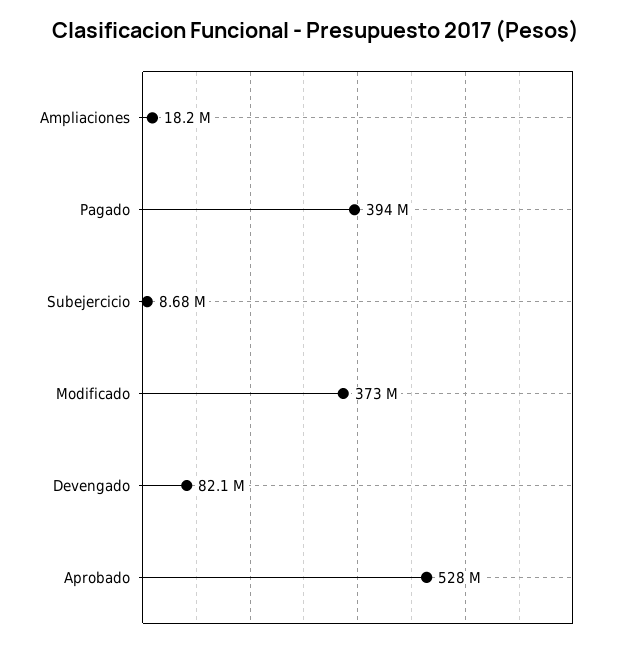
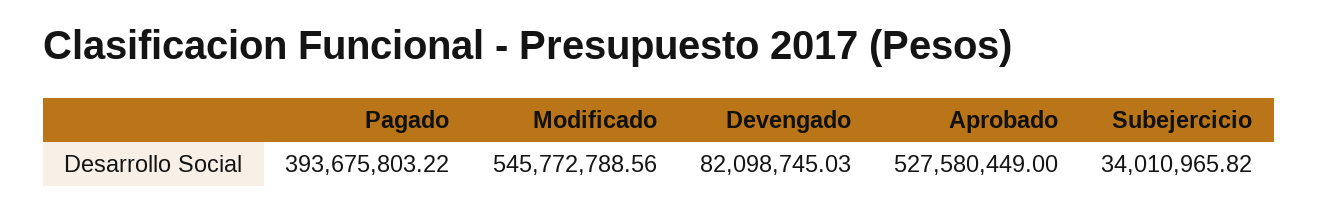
Ampliaciones: 18200000 -> none
Subejercicio: 8680000 -> 34010965.82
Modificado: 373000000 -> 545772788.56

